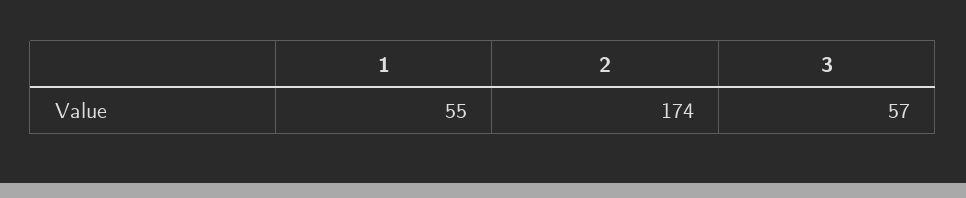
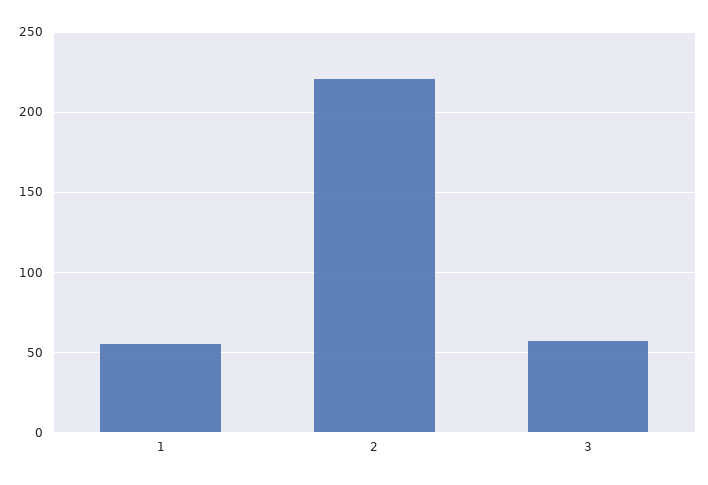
2: 174 -> 220

